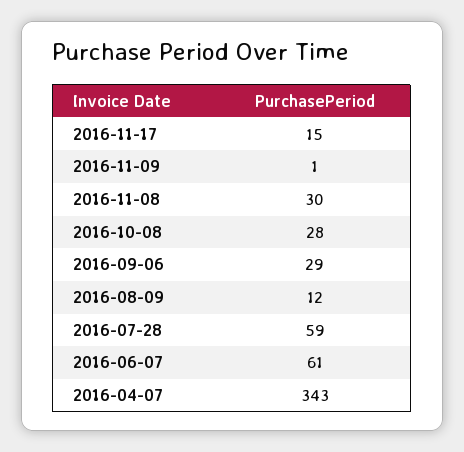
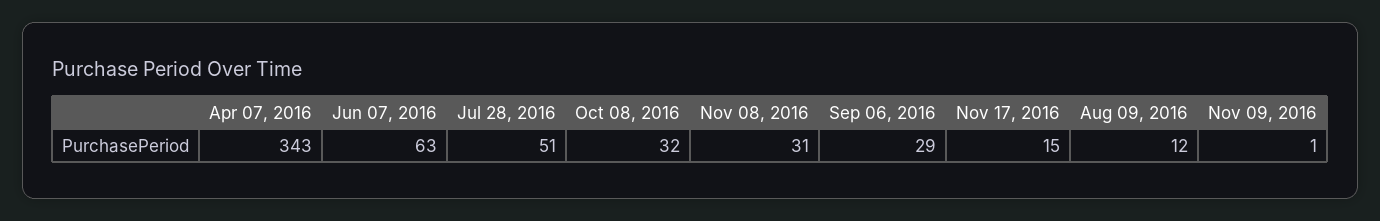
2016-11-08: 30 -> 31
2016-10-08: 28 -> 32
2016-07-28: 59 -> 51
2016-06-07: 61 -> 63

